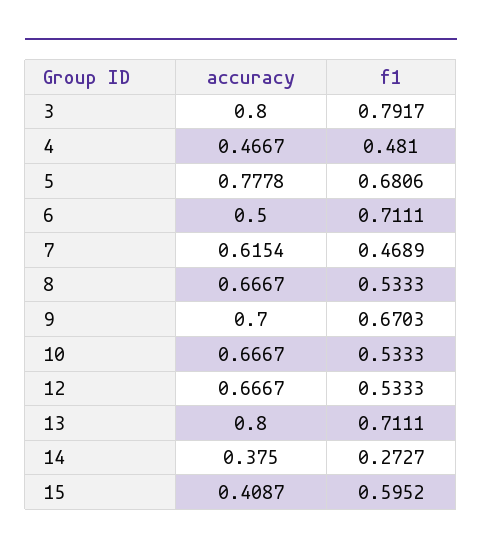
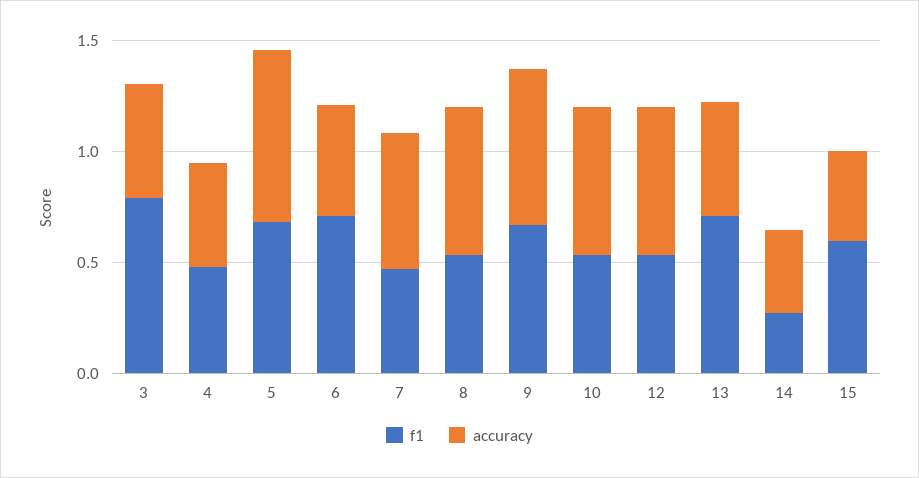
accuracy, 3: 0.8 -> 0.5
accuracy, 13: 0.8 -> 0.5

